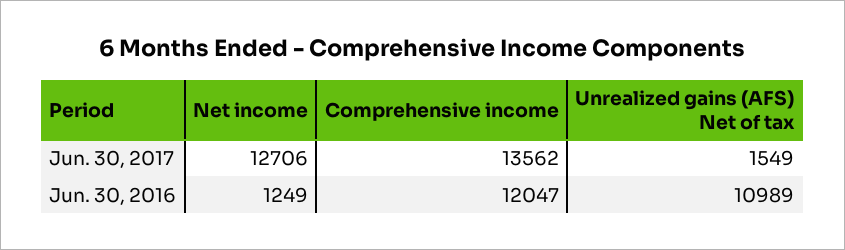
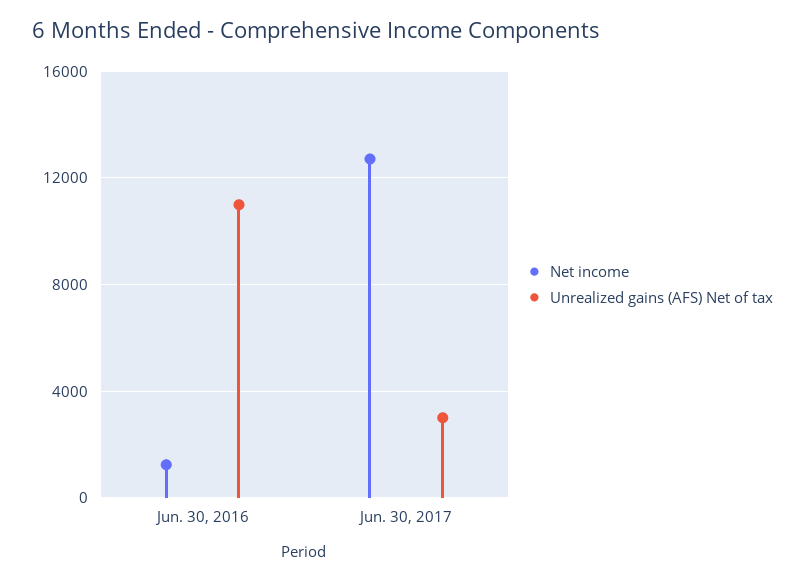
Comprehensive income, Jun. 30, 2017: 13562 -> none
Unrealized gains (AFS) Net of tax, Jun. 30, 2017: 1549 -> 3000
Comprehensive income, Jun. 30, 2016: 12047 -> none

